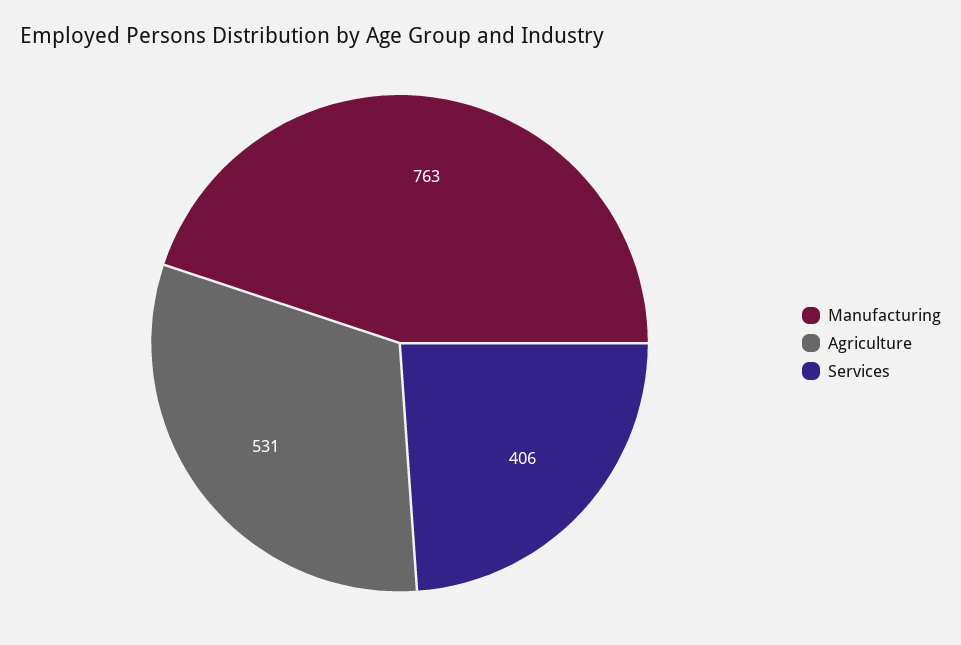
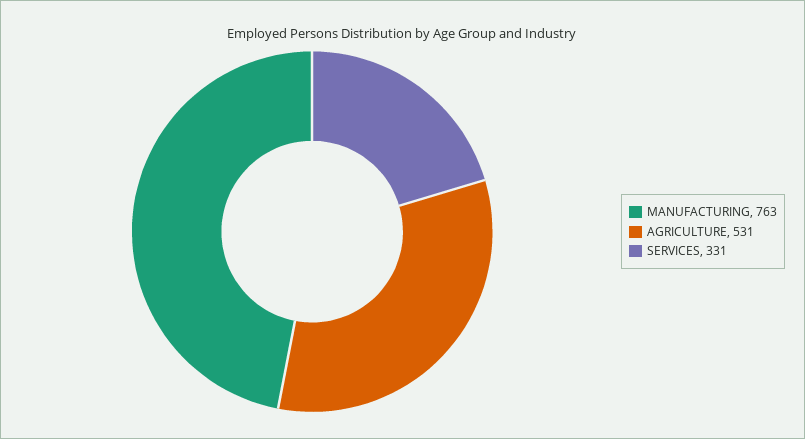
Services: 406 -> 331

